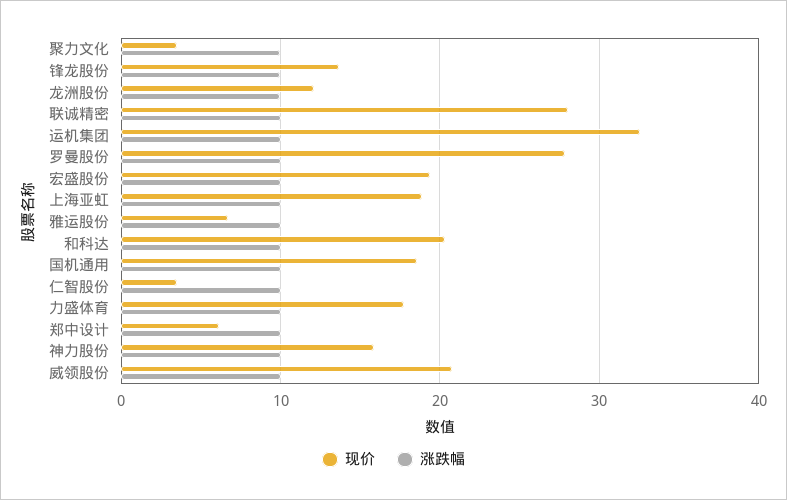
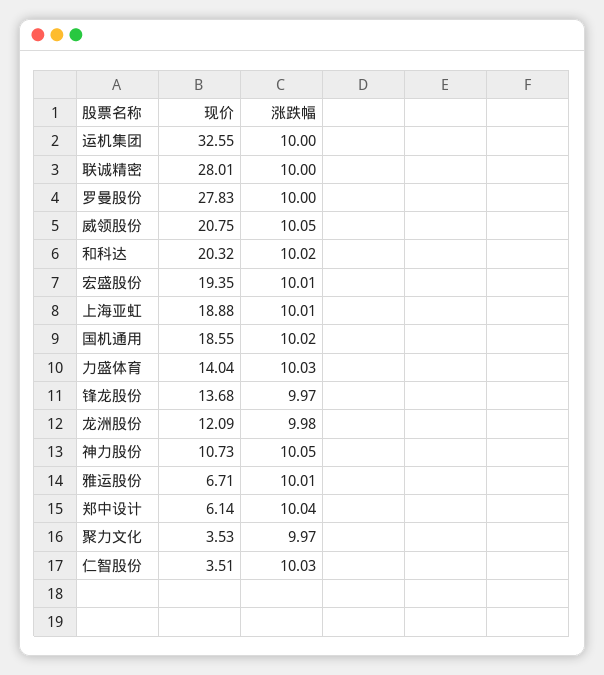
现价, 力盛体育: 18 -> 14.04
现价, 神力股份: 16 -> 10.73

